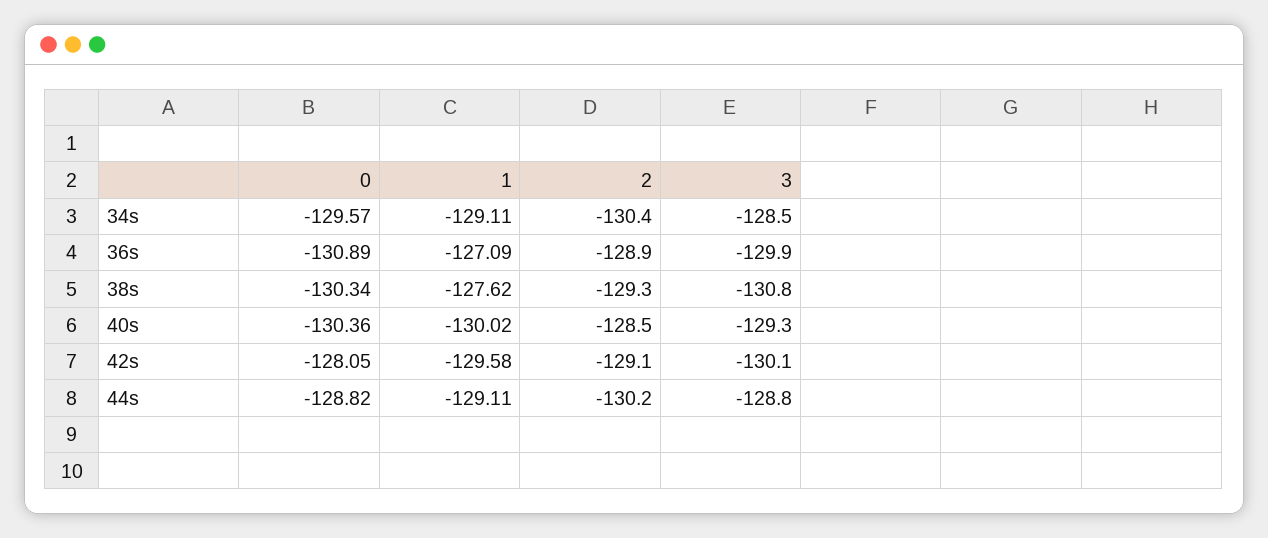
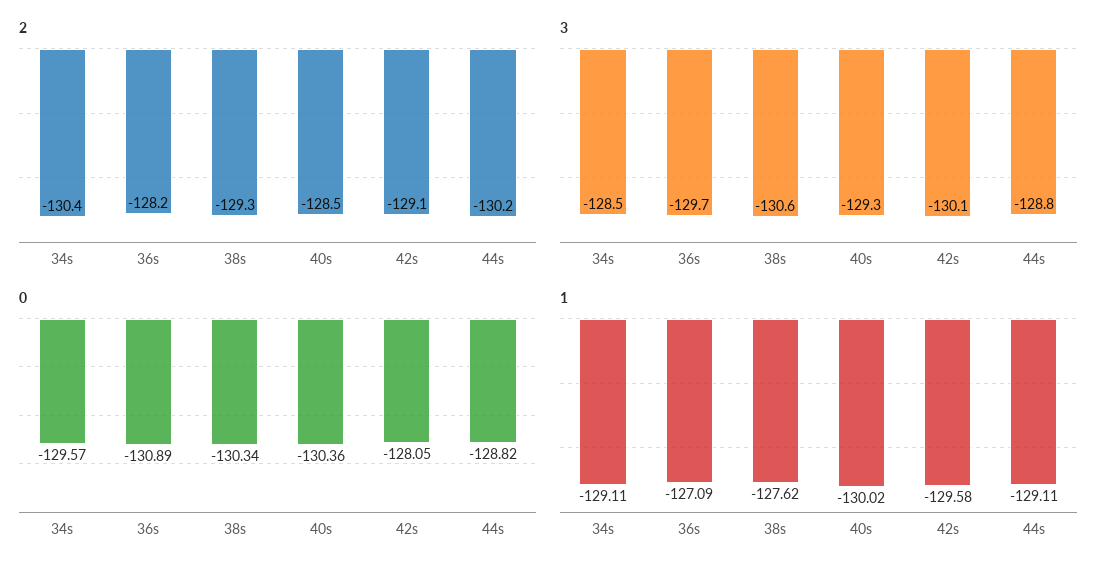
2, 36s: -128.9 -> -128.2
3, 36s: -129.9 -> -129.7
3, 38s: -130.8 -> -130.6

